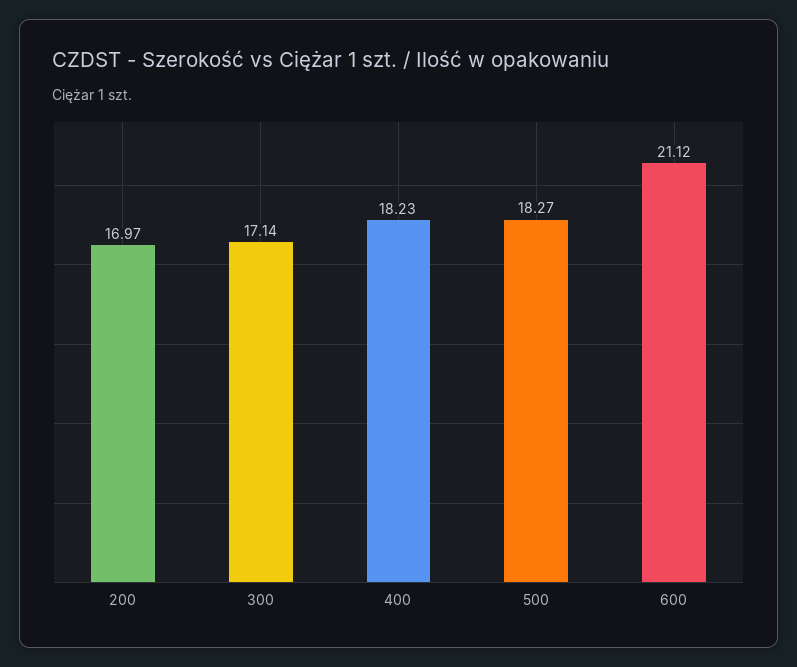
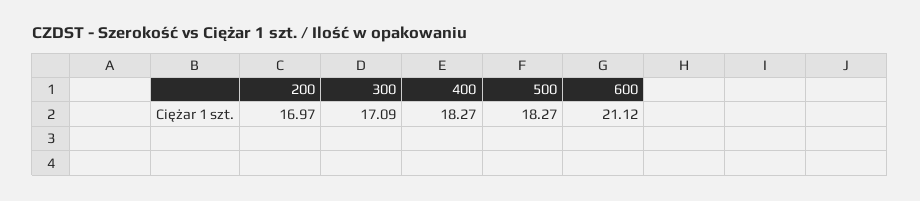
300: 17.14 -> 17.09
400: 18.23 -> 18.27

